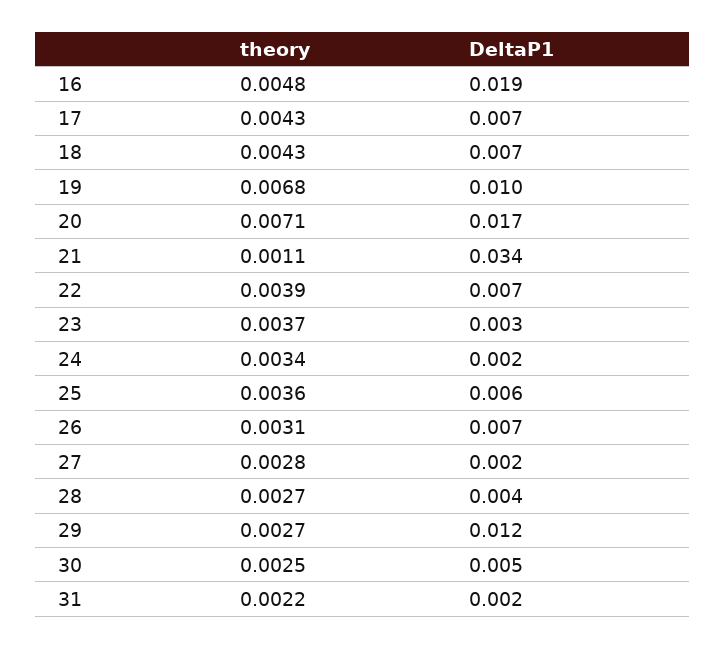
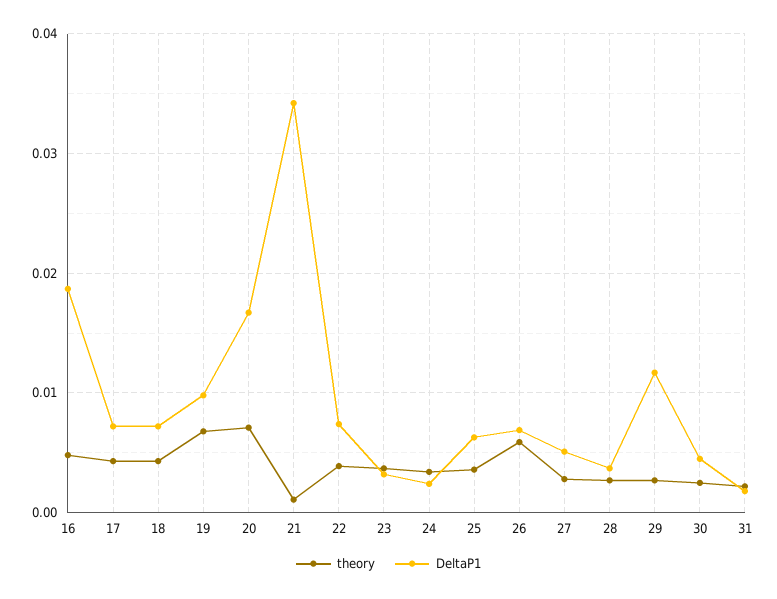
theory, 26: 0.0031 -> 0.006
DeltaP1, 27: 0.002 -> 0.005

